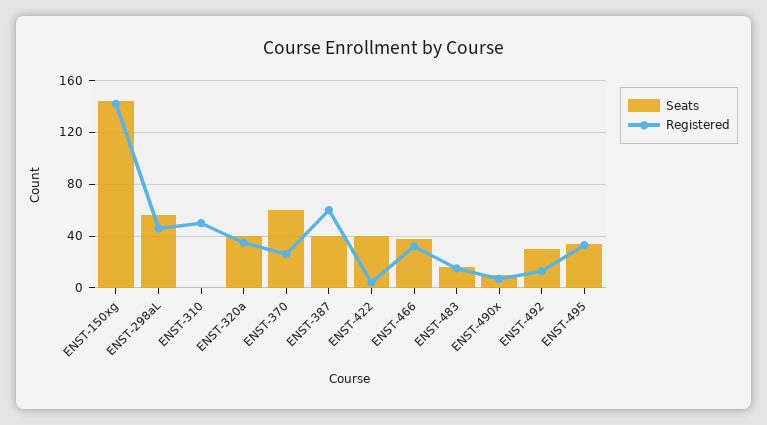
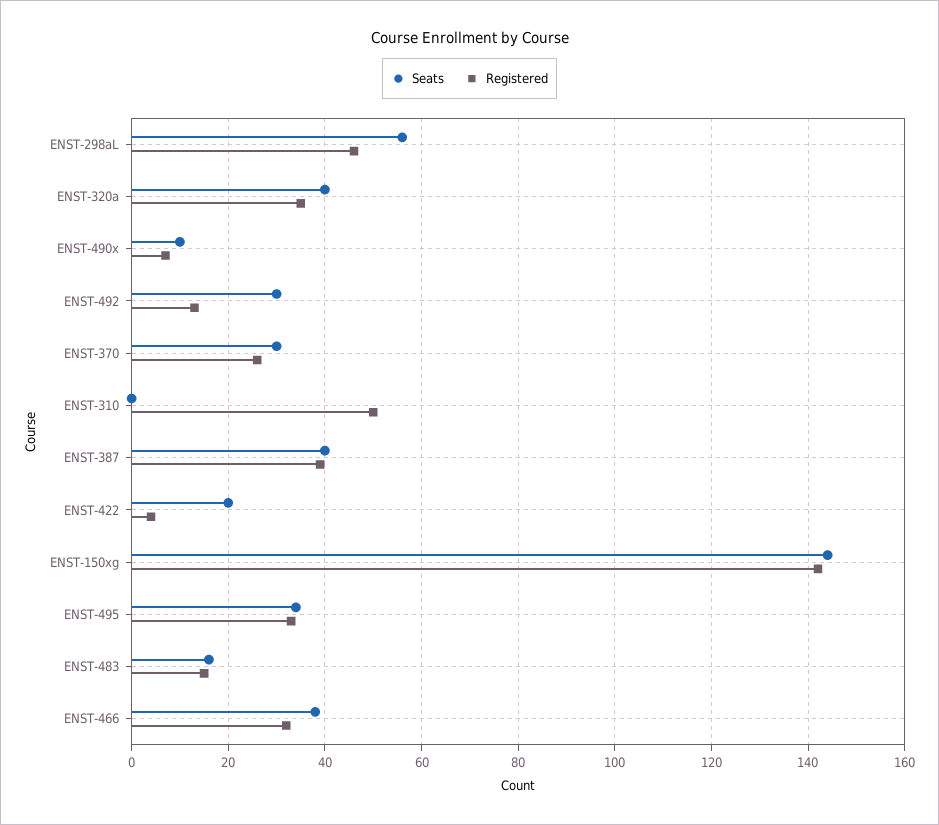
Seats, ENST-370: 60 -> 30
Registered, ENST-387: 60 -> 40
Seats, ENST-422: 40 -> 20

